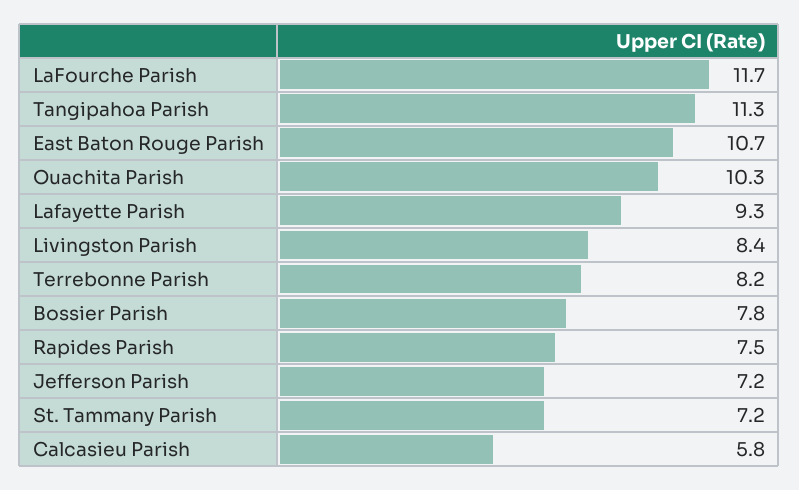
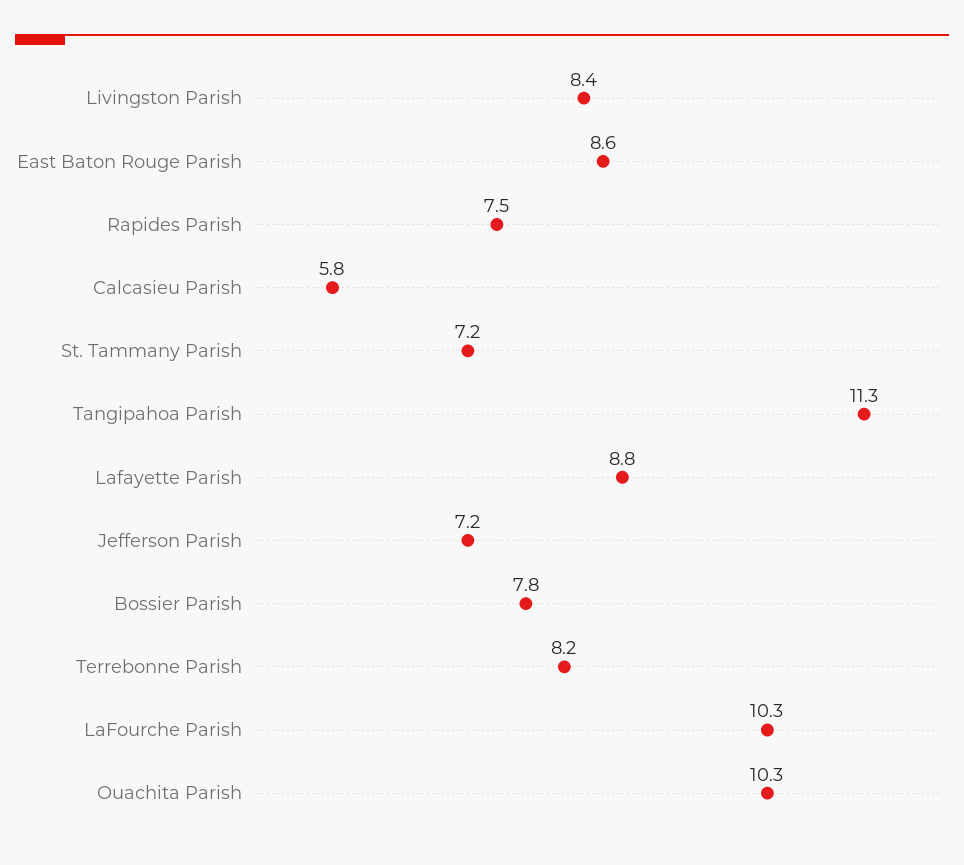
LaFourche Parish: 11.7 -> 10.3
East Baton Rouge Parish: 10.7 -> 8.6
Lafayette Parish: 9.3 -> 8.8

